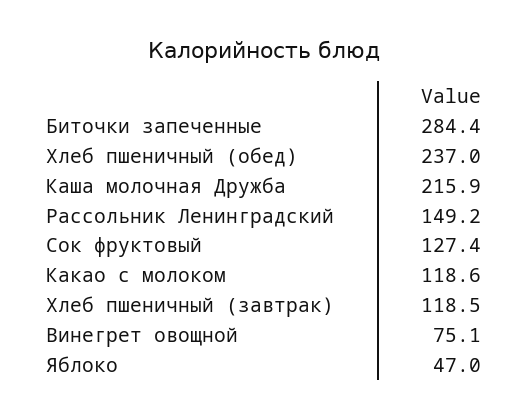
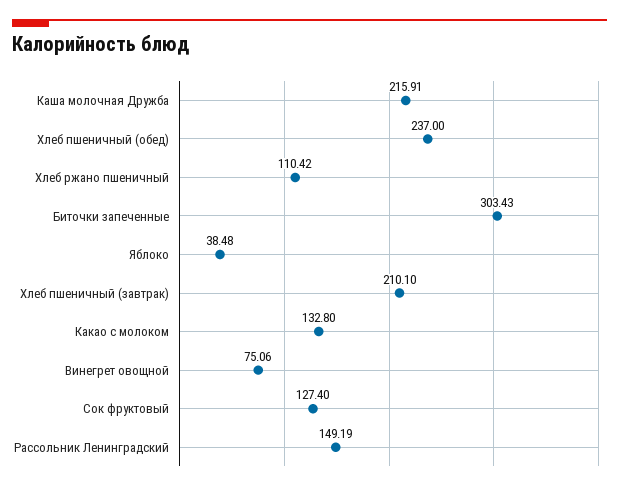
Биточки запеченные: 284.4 -> 303.43
Какао с молоком: 118.6 -> 132.8
Хлеб пшеничный (завтрак): 118.5 -> 210.1
Яблоко: 47 -> 38.48
Хлеб ржано пшеничный: none -> 110.42

